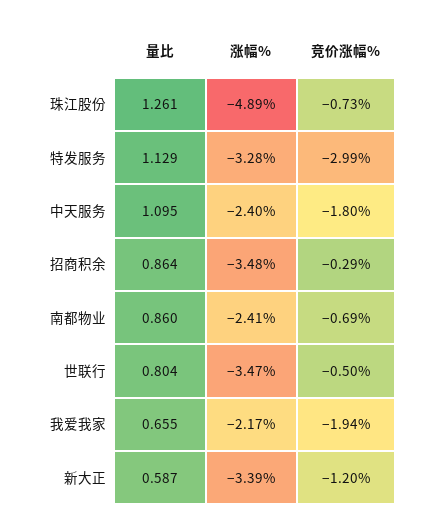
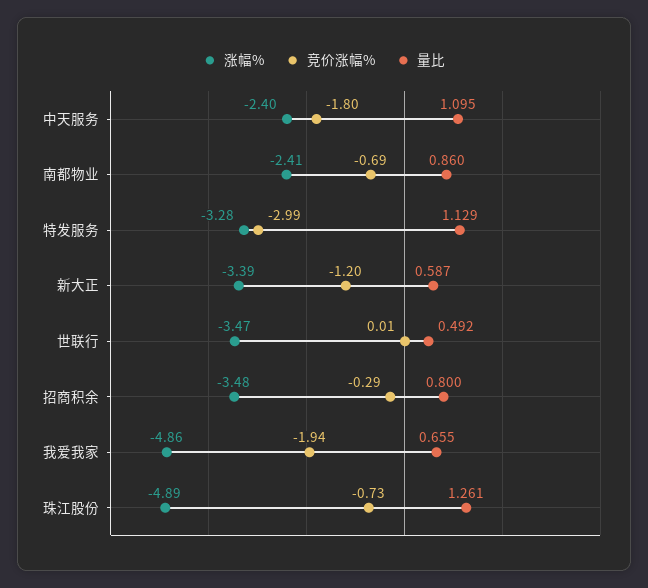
量比, 招商积余: 0.864 -> 0.8
量比, 世联行: 0.804 -> 0.492
竞价涨幅%, 世联行: -0.5 -> 0.01
涨幅%, 我爱我家: -2.17 -> -4.86

